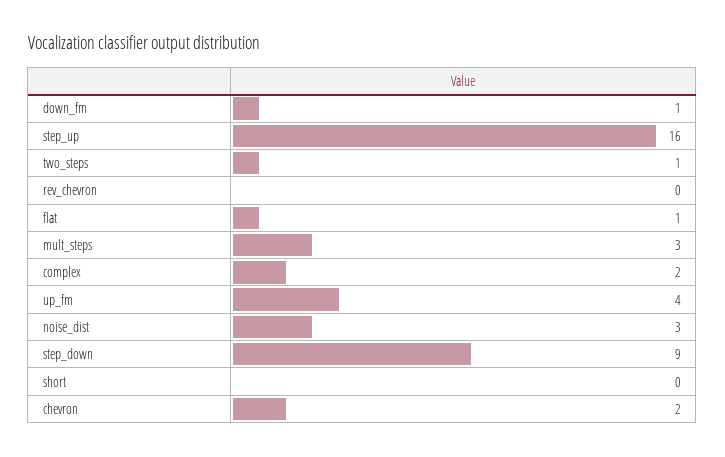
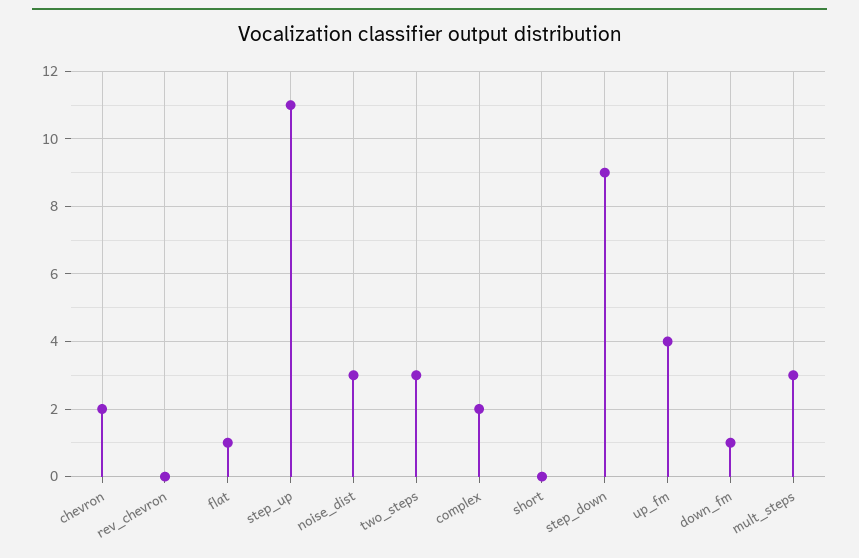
step_up: 16 -> 11
two_steps: 1 -> 3

